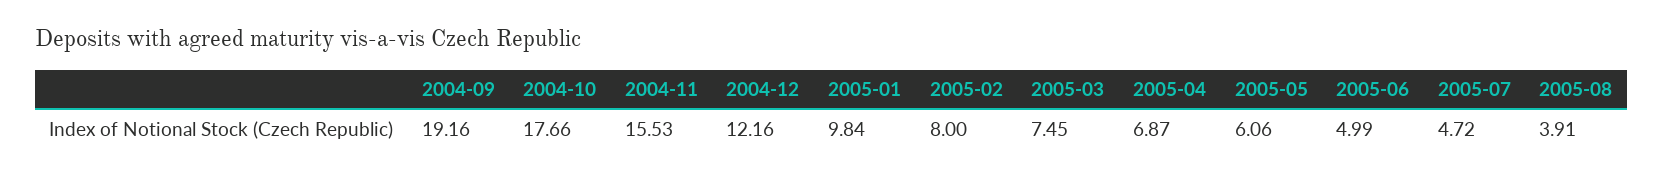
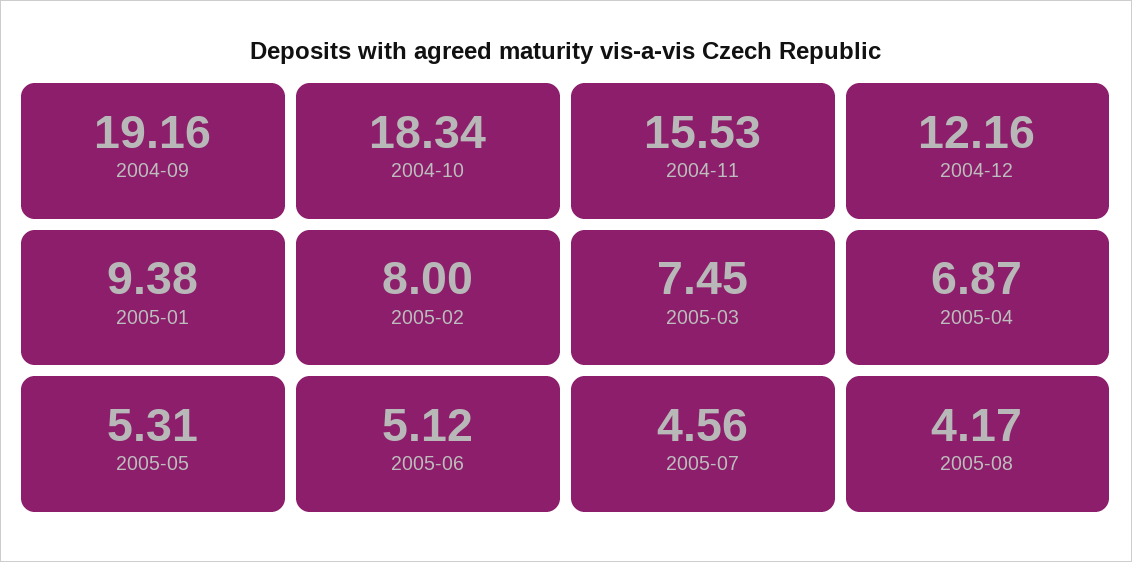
2004-10: 17.66 -> 18.34
2005-01: 9.84 -> 9.38
2005-05: 6.06 -> 5.31
2005-06: 4.99 -> 5.12
2005-07: 4.72 -> 4.56
2005-08: 3.91 -> 4.17

